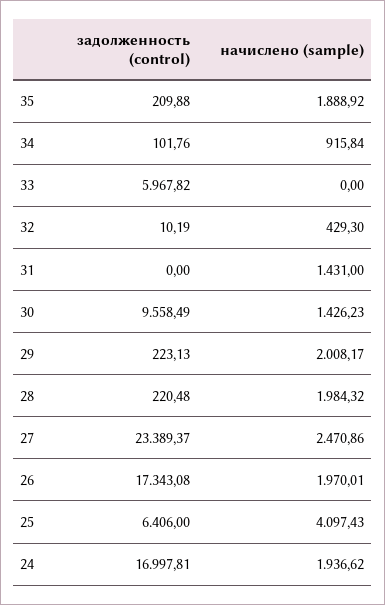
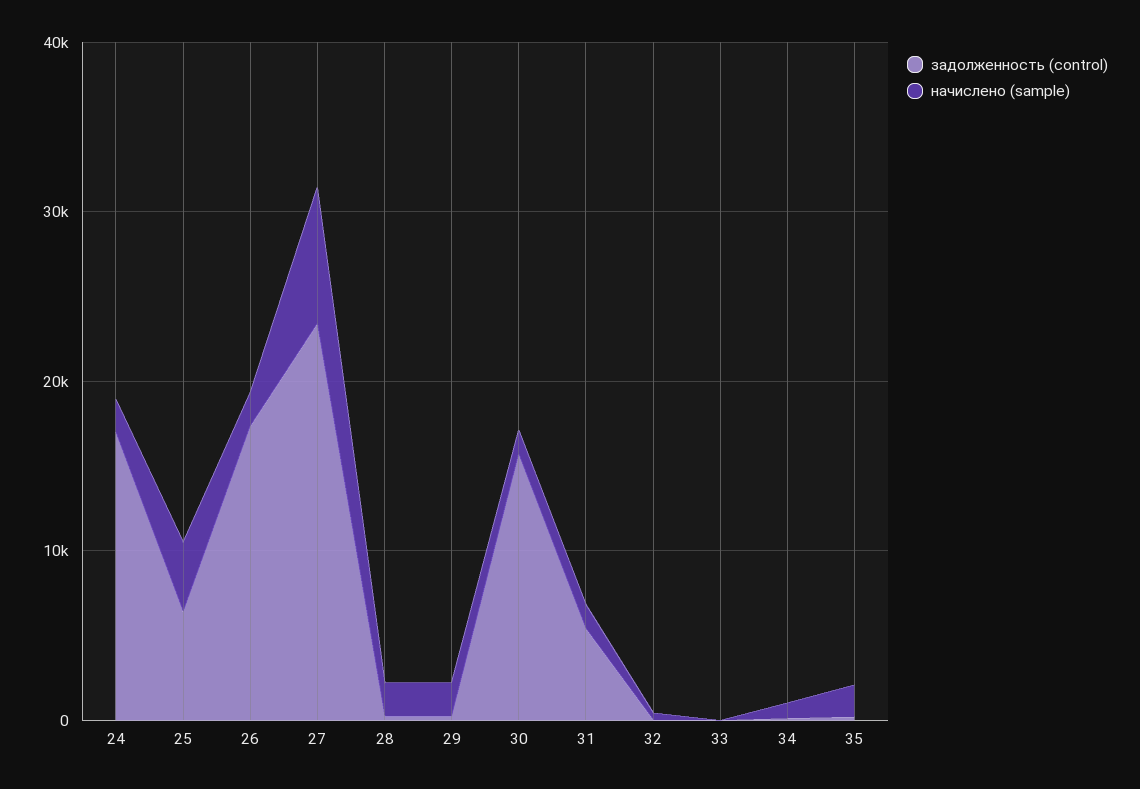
задолженность (control), 33: 5967.82 -> 0
задолженность (control), 31: 0 -> 6000
задолженность (control), 30: 9558.49 -> 16000
начислено (sample), 27: 2470.86 -> 8000

